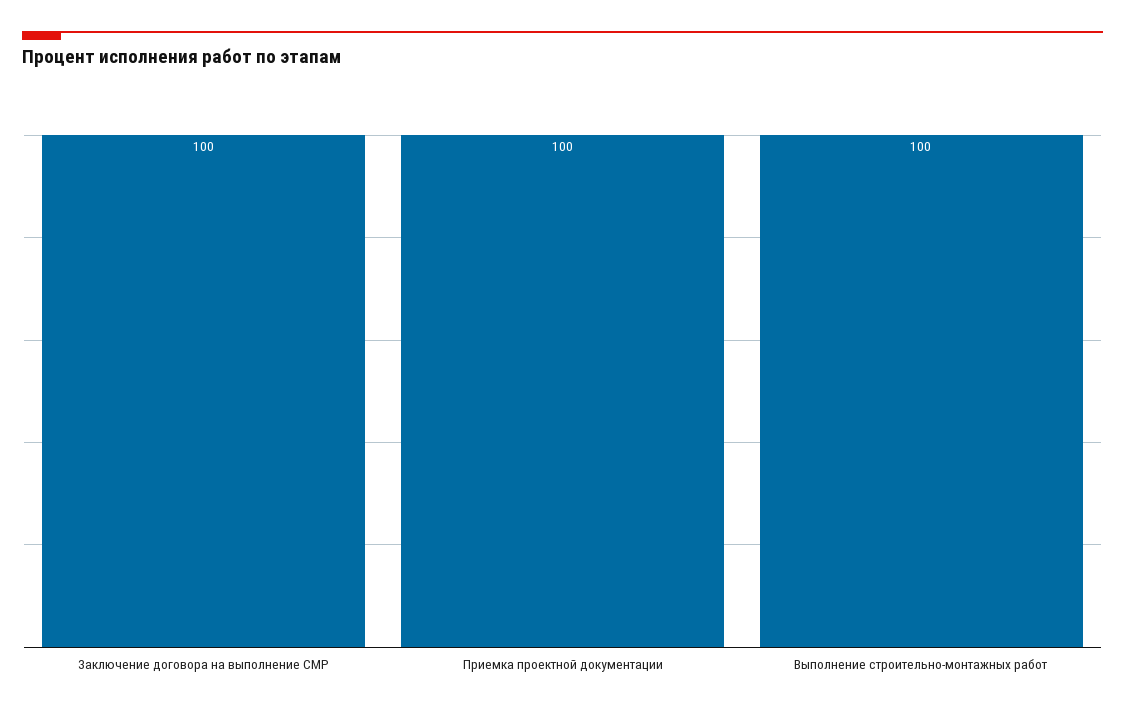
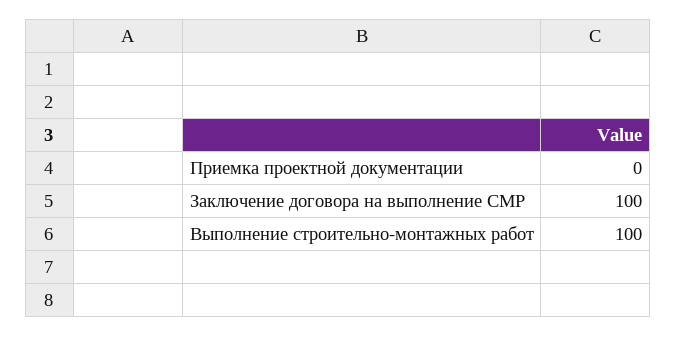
Приемка проектной документации: 100 -> 0

